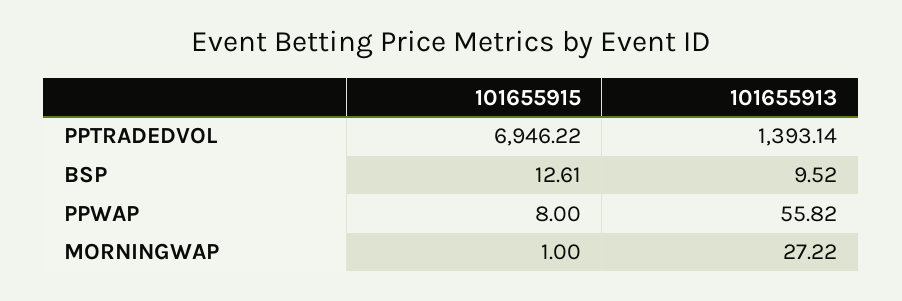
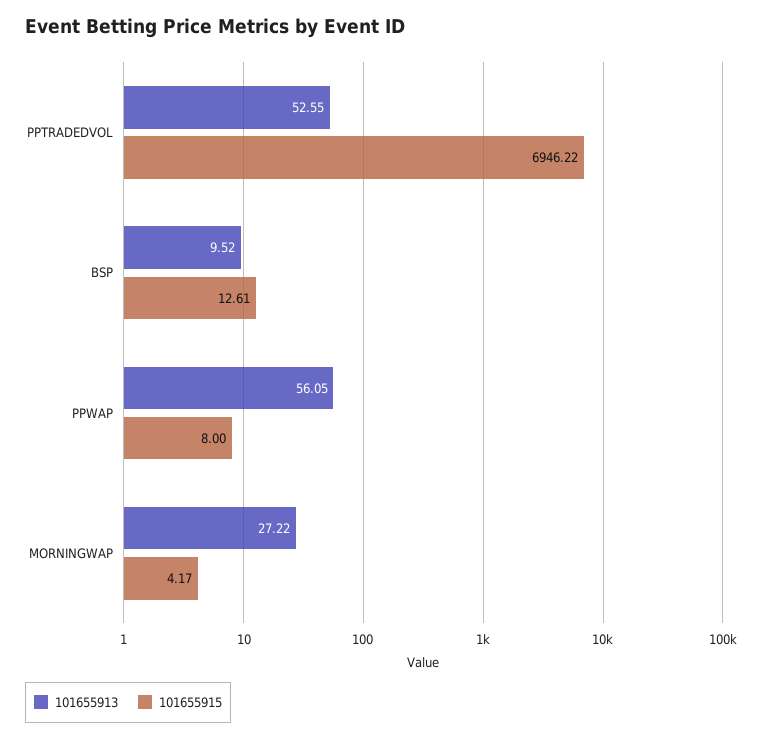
101655913, PPTRADEDVOL: 1393.14 -> 52.55
101655913, PPWAP: 55.82 -> 56.05
101655915, MORNINGWAP: 1 -> 4.17

